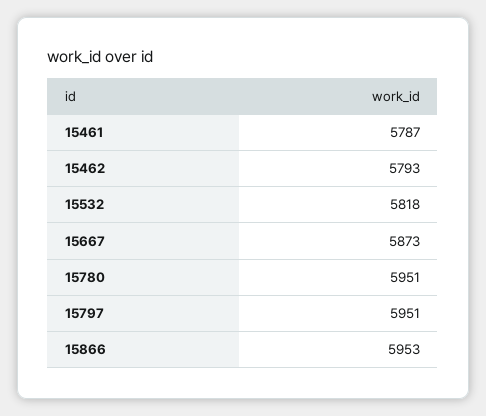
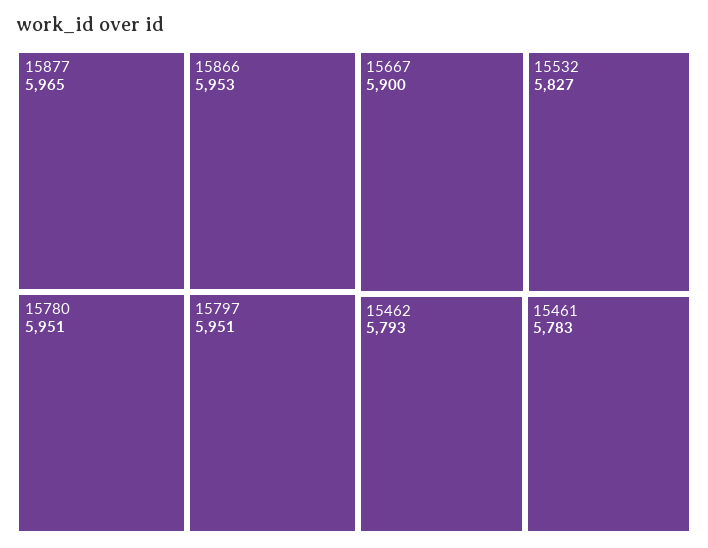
15461: 5787 -> 5783
15532: 5818 -> 5827
15667: 5873 -> 5900
15877: none -> 5965

